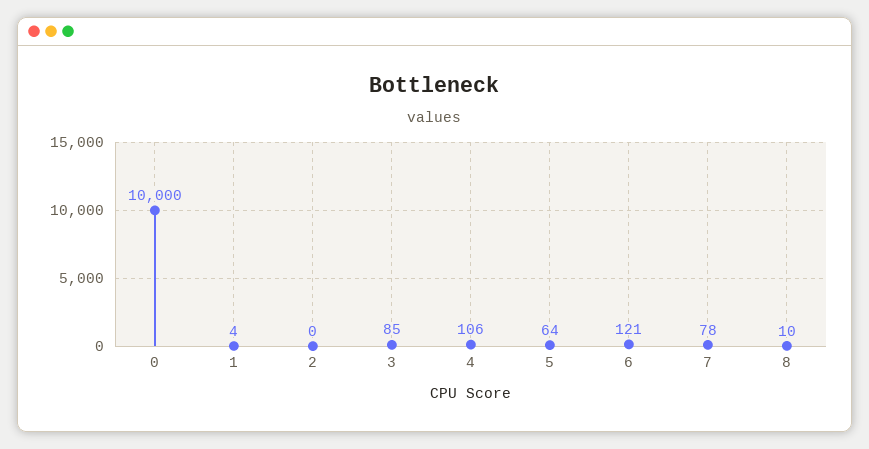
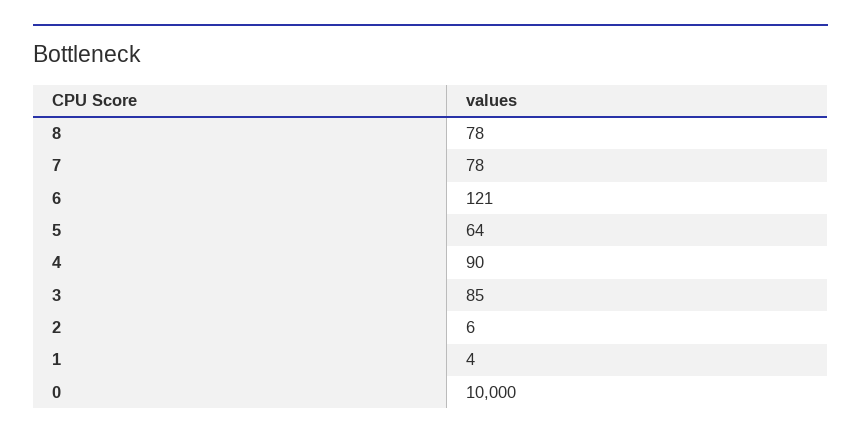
2: 0 -> 6
4: 106 -> 90
8: 10 -> 78

